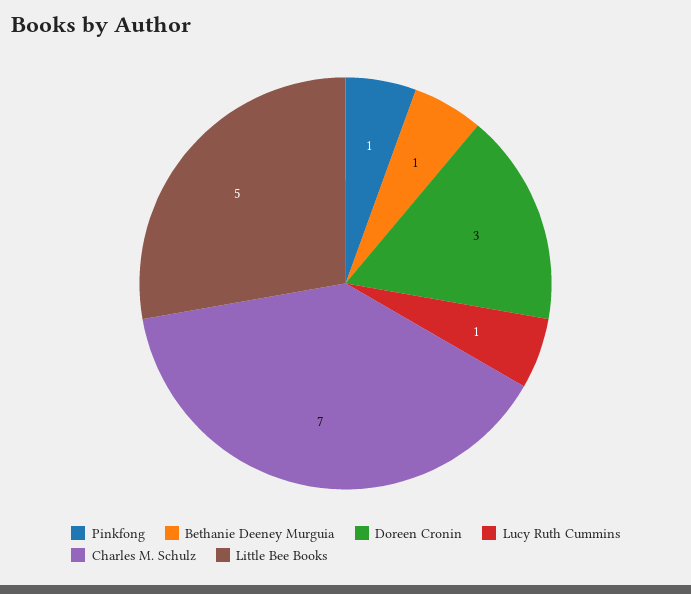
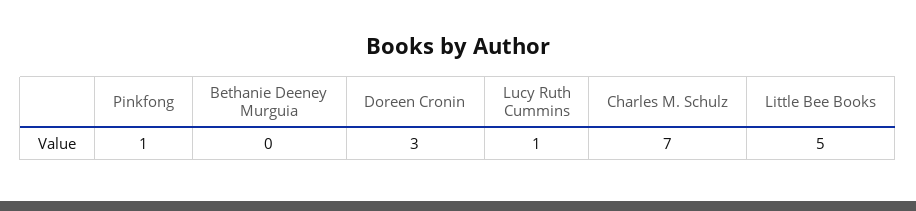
Bethanie Deeney Murguia: 1 -> 0

